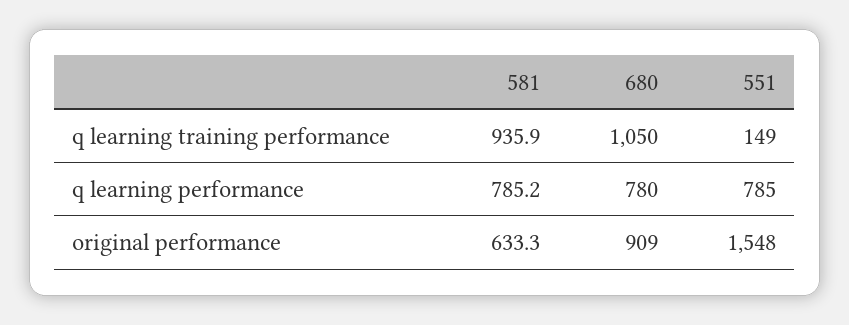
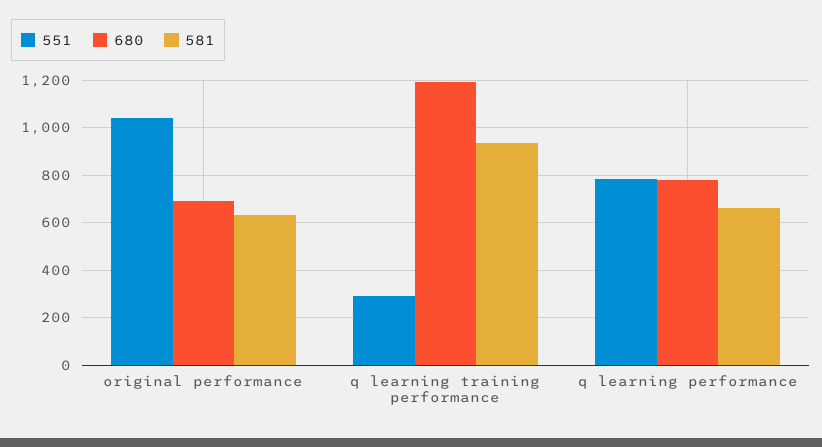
680, q learning training performance: 1050 -> 1200
551, q learning training performance: 149 -> 300
581, q learning performance: 785.2 -> 650
680, original performance: 909 -> 700
551, original performance: 1548 -> 1050

